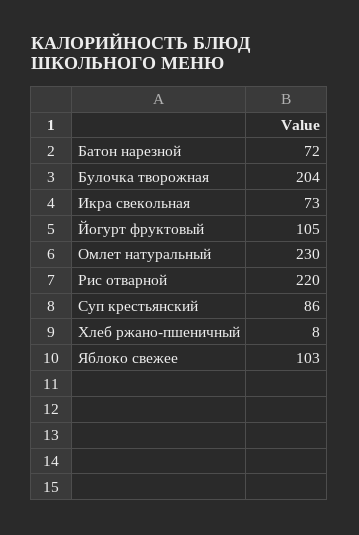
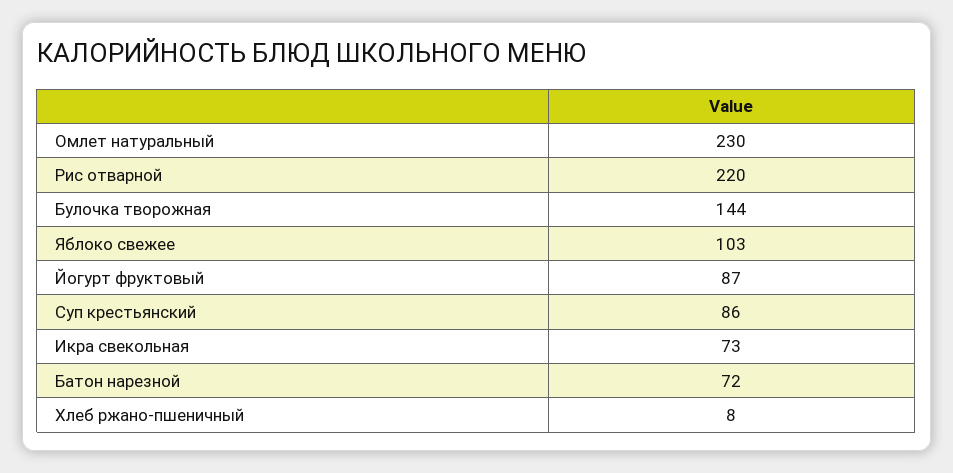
Булочка творожная: 204 -> 144
Йогурт фруктовый: 105 -> 87

